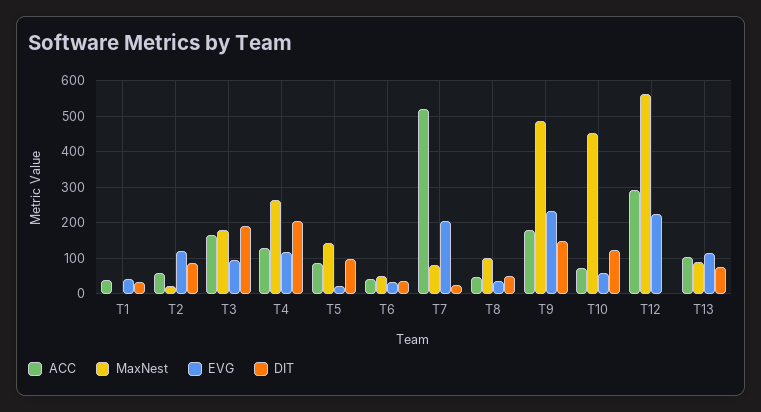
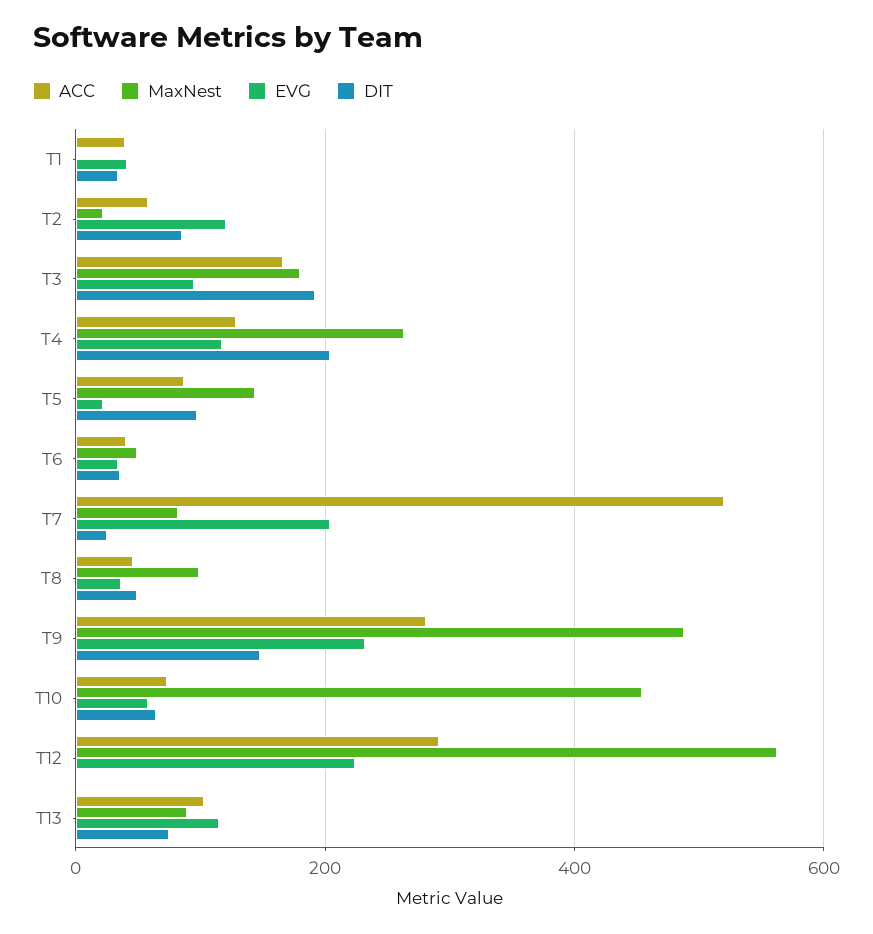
ACC, T9: 180 -> 280
DIT, T10: 120 -> 60

